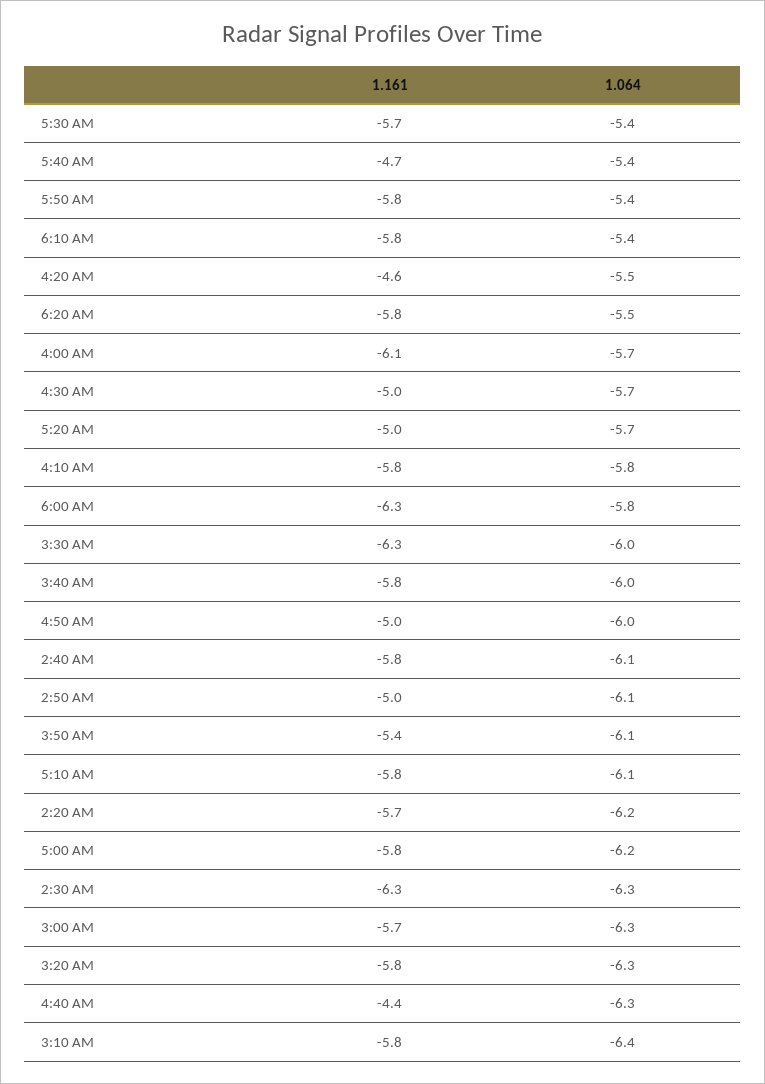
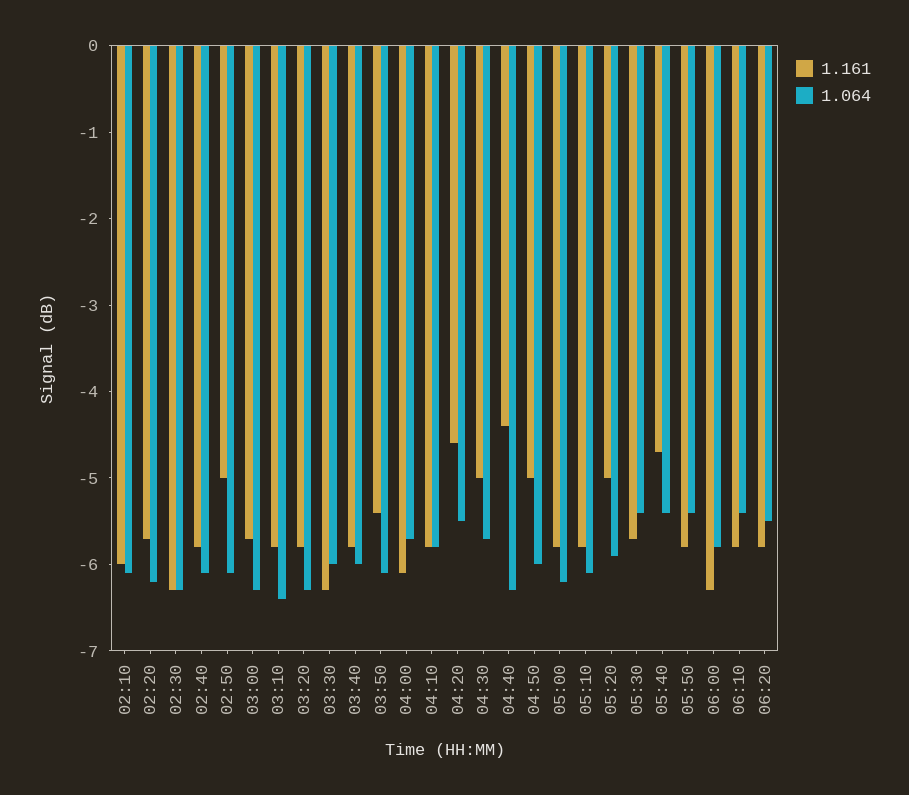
1.064, 5:20 AM: -5.7 -> -5.9
1.161, 02:10: none -> -6
1.064, 02:10: none -> -6.1

